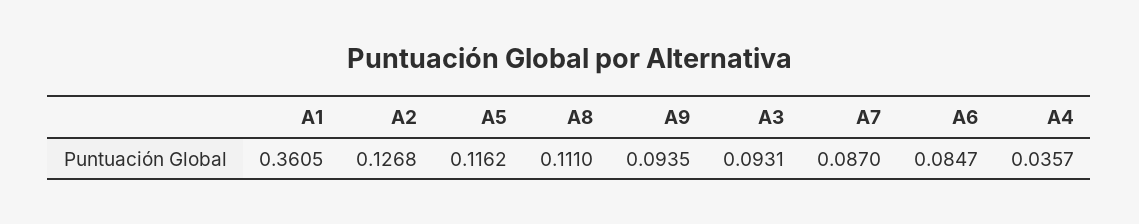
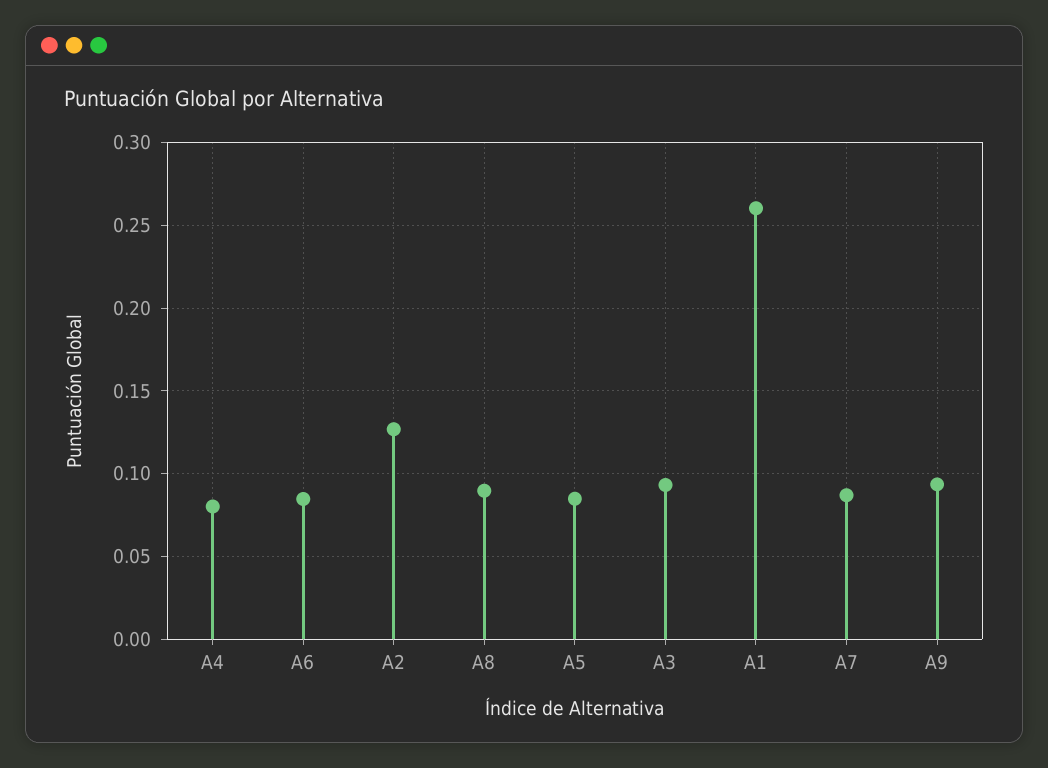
A1: 0.3605 -> 0.26
A5: 0.1162 -> 0.085
A8: 0.111 -> 0.09
A4: 0.0357 -> 0.08

